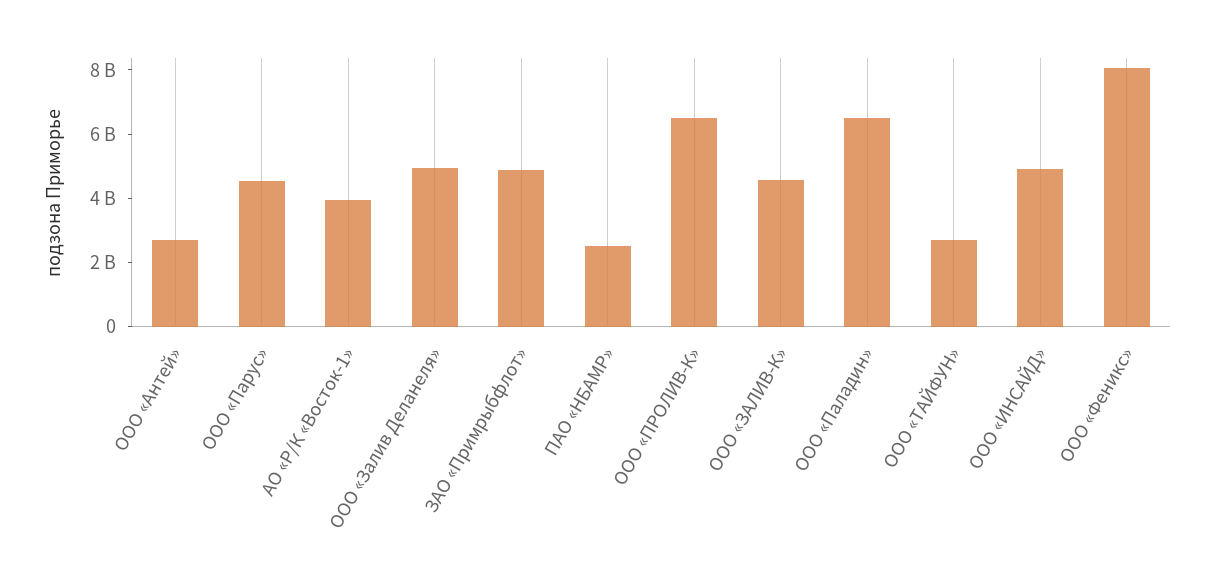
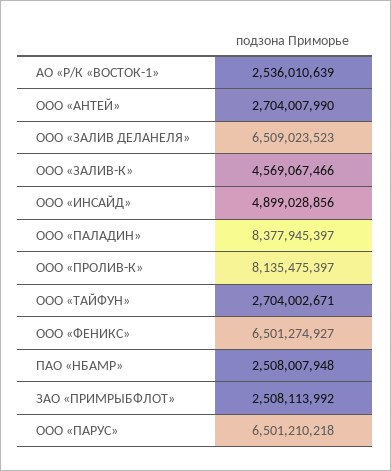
ООО «Парус»: 4500000000 -> 6501210218
АО «Р/К «Восток-1»: 4000000000 -> 2536010639
ООО «Залив Деланеля»: 5000000000 -> 6509023523
ЗАО «Примрыбфлот»: 5000000000 -> 2508113992
ООО «ПРОЛИВ-К»: 6500000000 -> 8135475397
ООО «Паладин»: 6500000000 -> 8377945397
ООО «Феникс»: 8000000000 -> 6501274927

